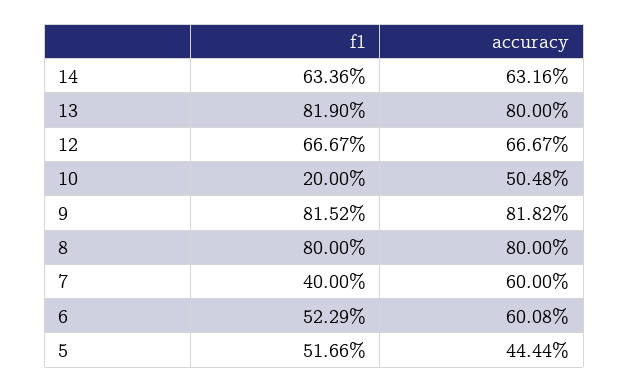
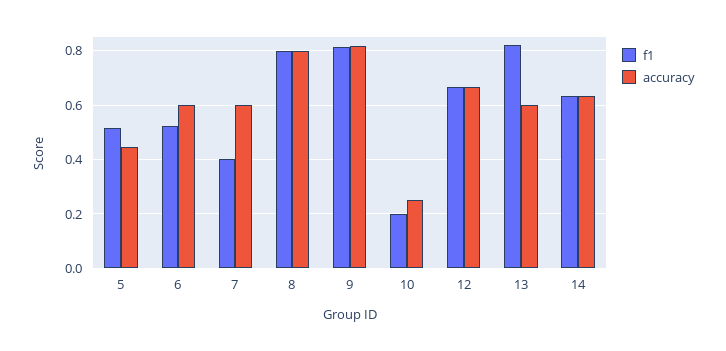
accuracy, 13: 0.8 -> 0.6
accuracy, 10: 0.5048 -> 0.25

